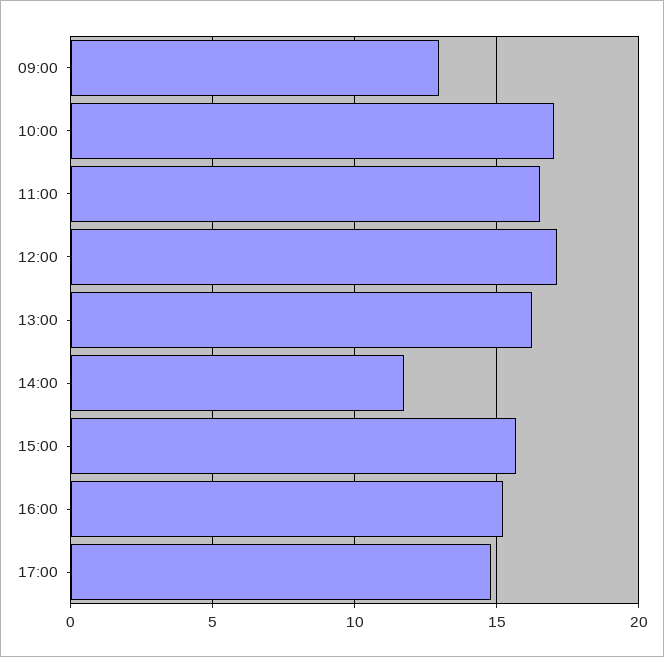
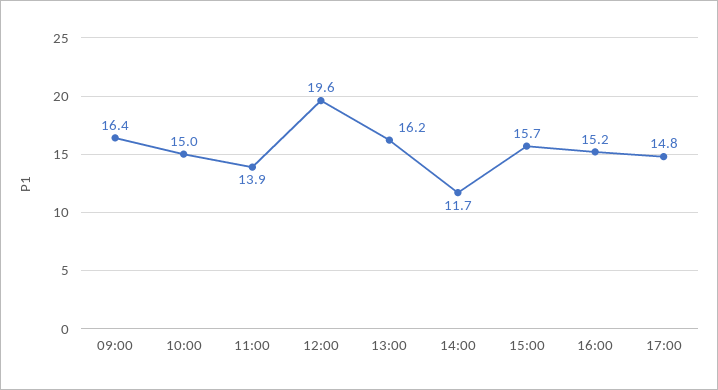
09:00: 13 -> 16.4
10:00: 17 -> 15
11:00: 16.5 -> 13.9
12:00: 17 -> 19.6

